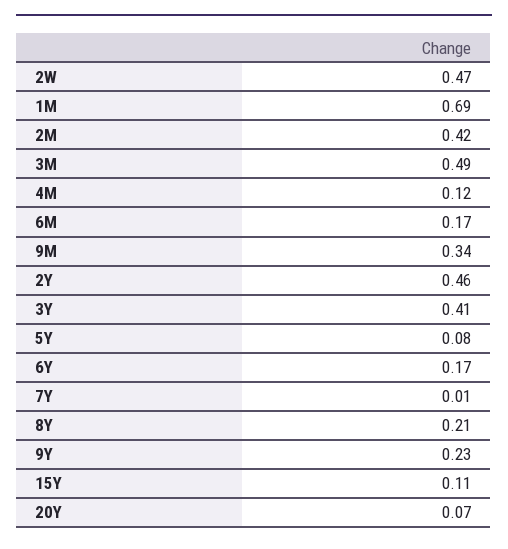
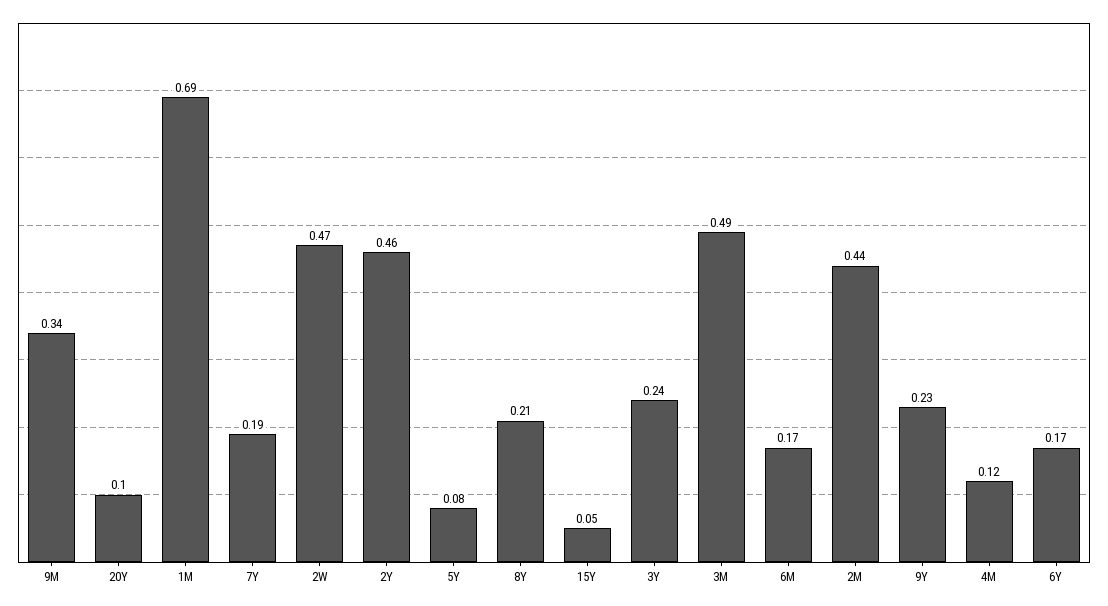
2M: 0.42 -> 0.44
3Y: 0.41 -> 0.24
7Y: 0.01 -> 0.19
15Y: 0.11 -> 0.05
20Y: 0.07 -> 0.1

